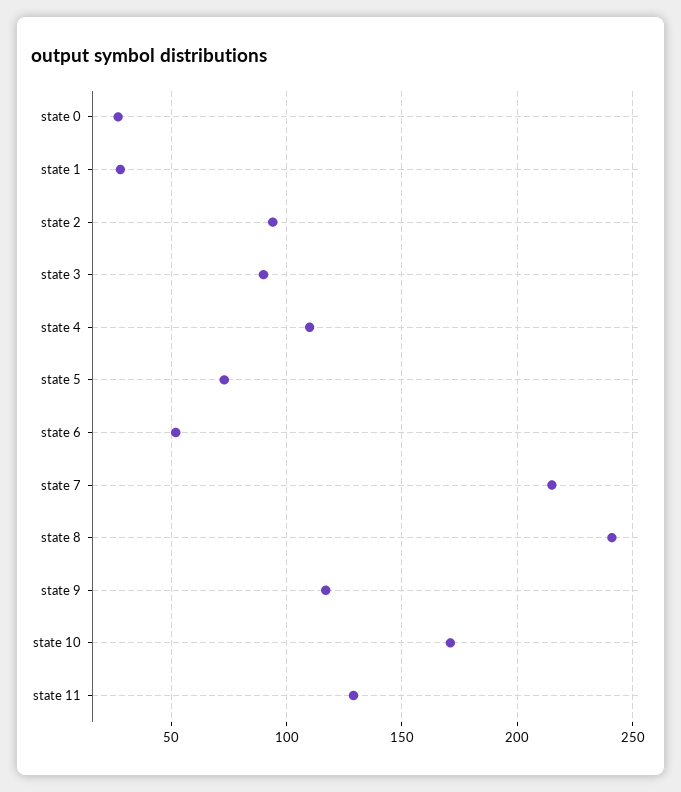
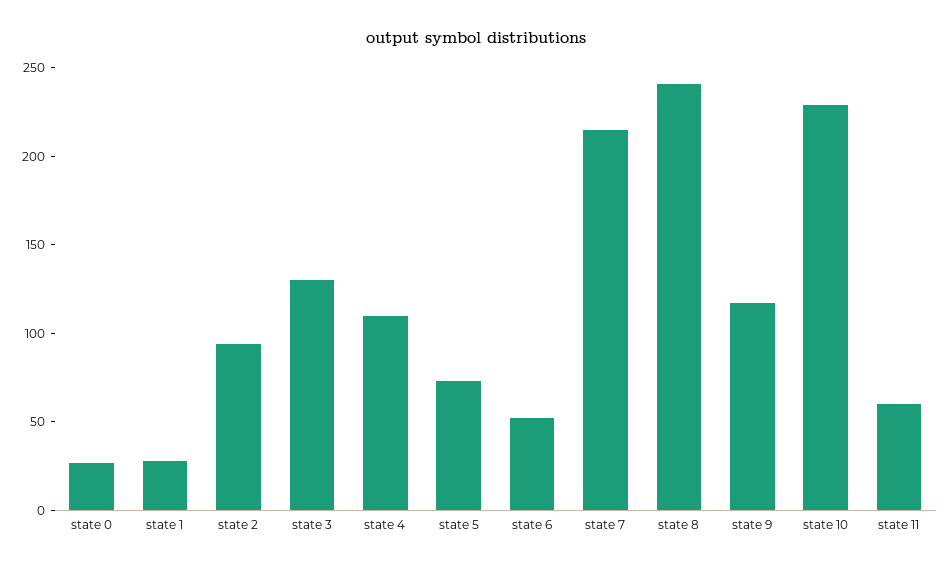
state 3: 90 -> 130
state 10: 170 -> 230
state 11: 130 -> 60

